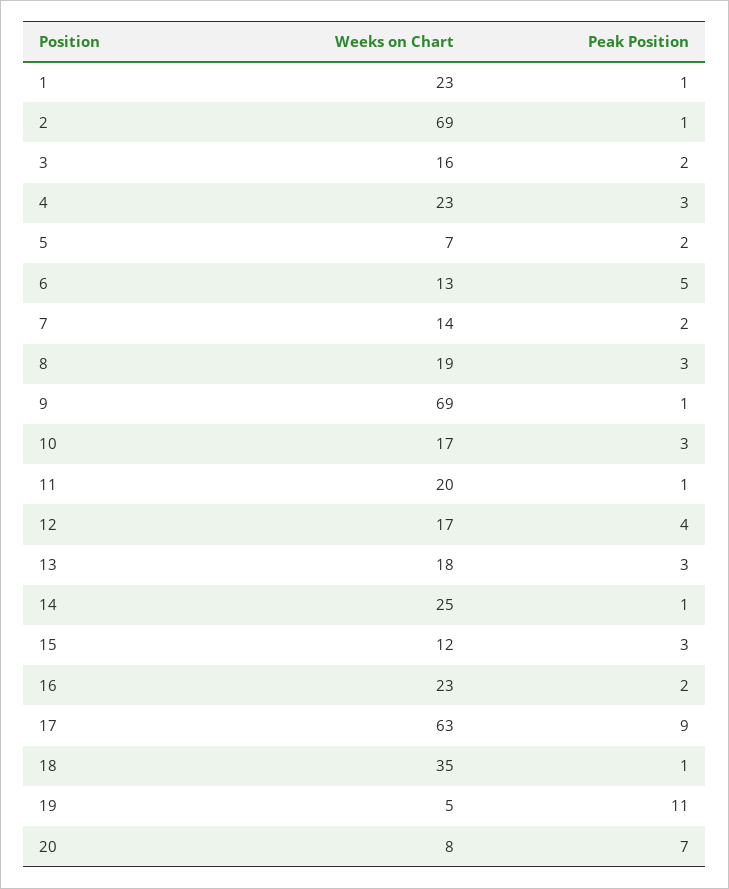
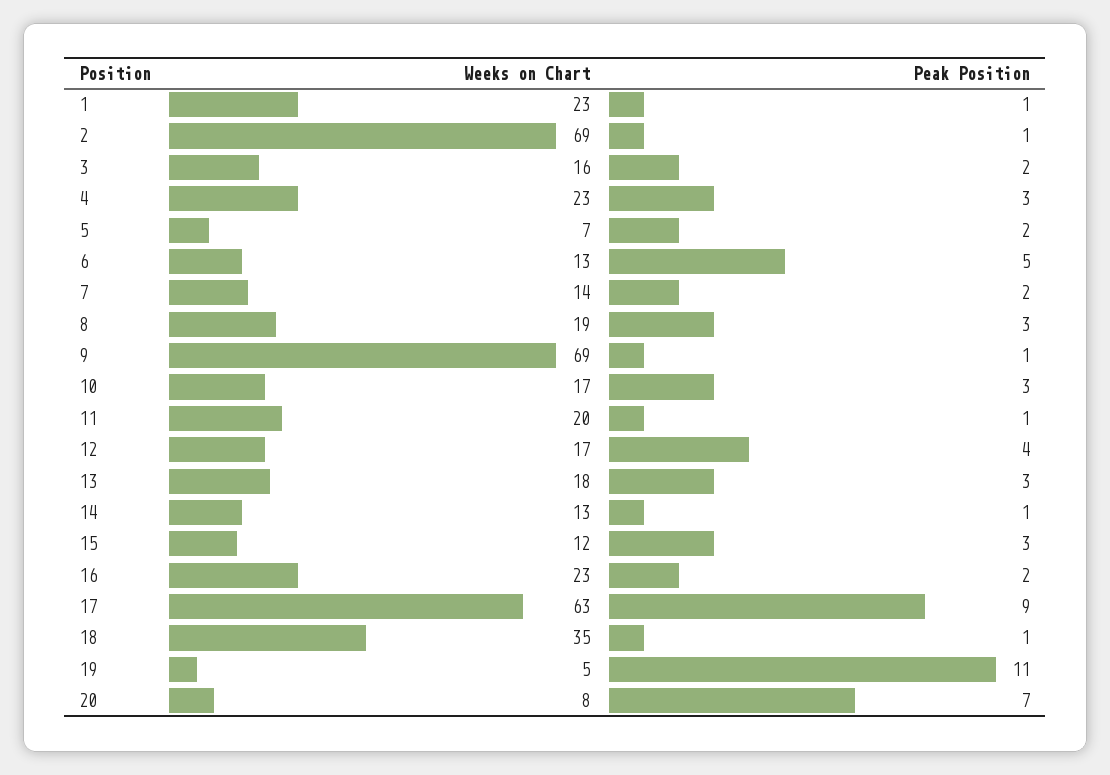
Weeks on Chart, 14: 25 -> 13

